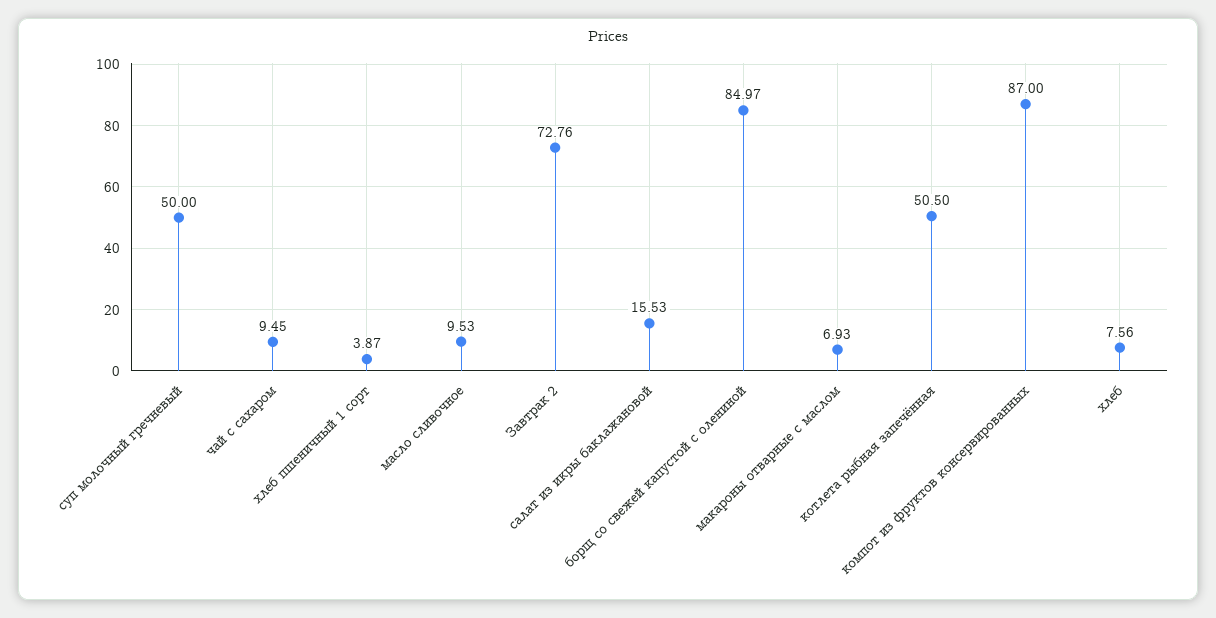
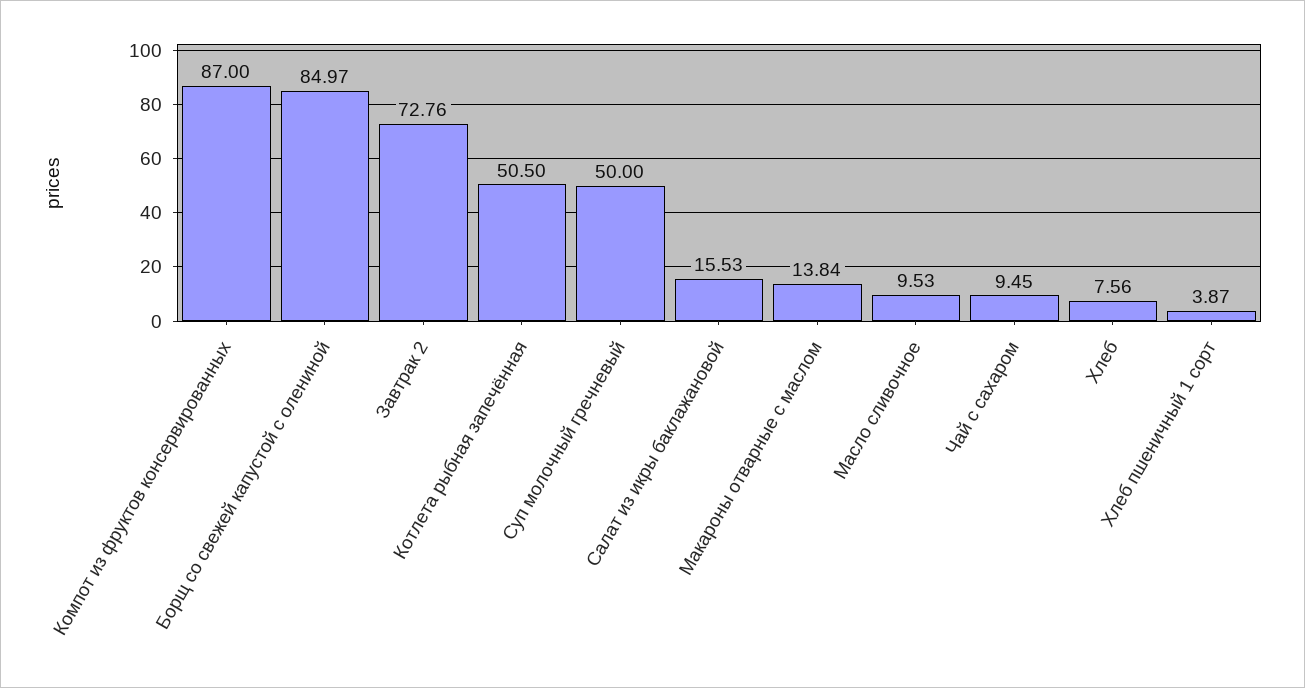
макароны отварные с маслом: 6.93 -> 13.84

